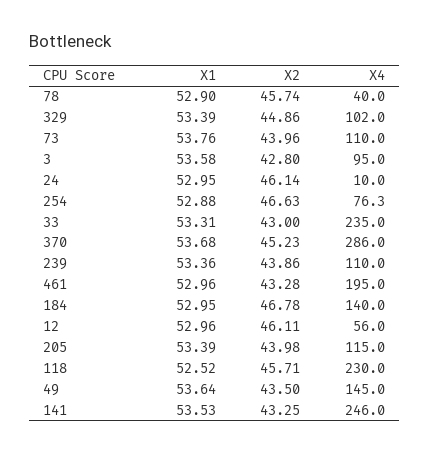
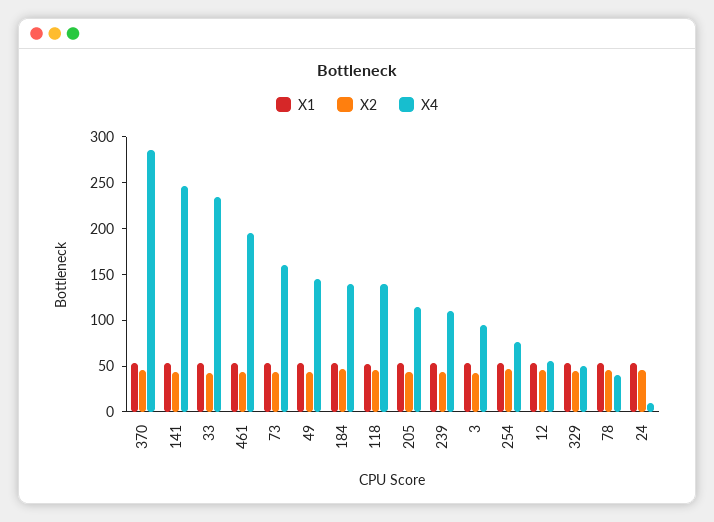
X4, 329: 102 -> 50
X4, 73: 110 -> 160
X4, 118: 230 -> 140

